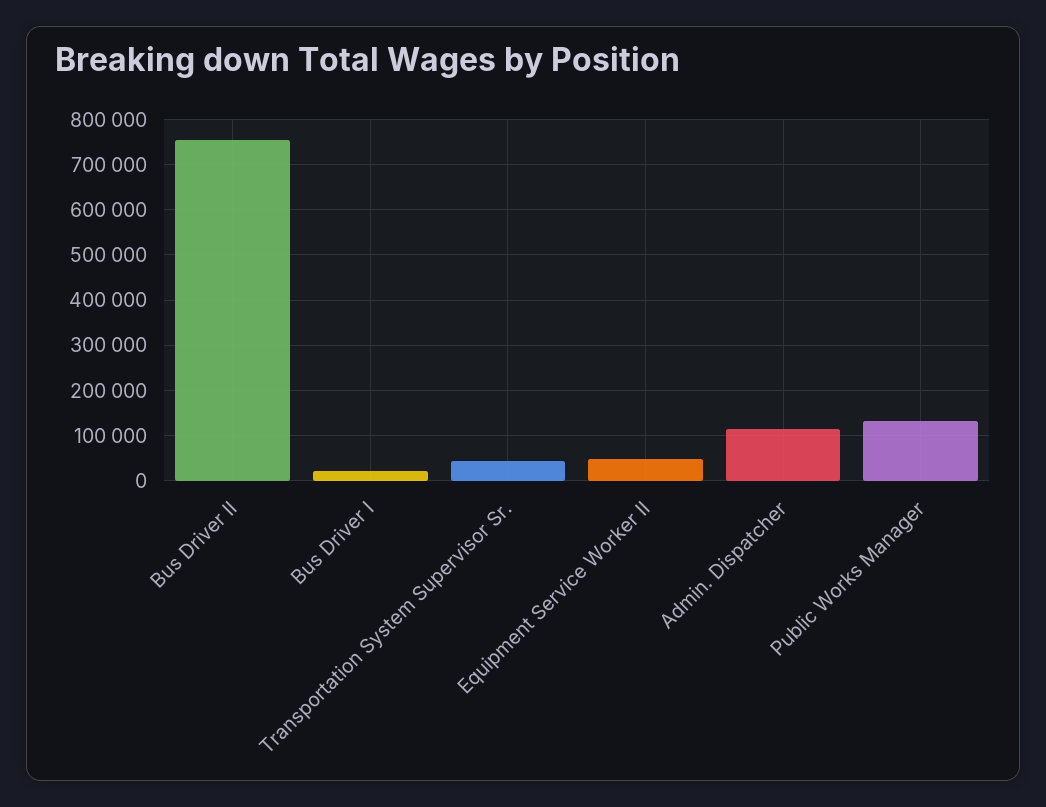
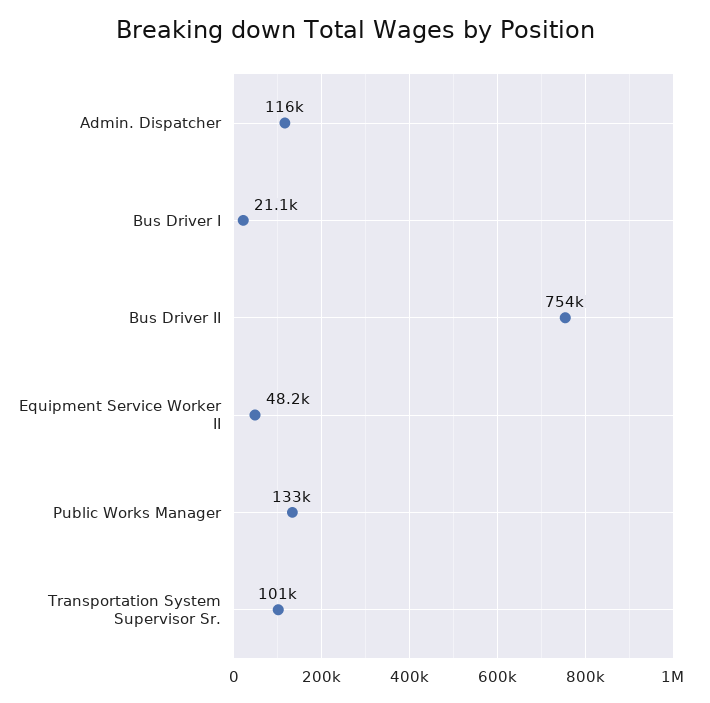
Transportation System Supervisor Sr.: 40000 -> 101000

